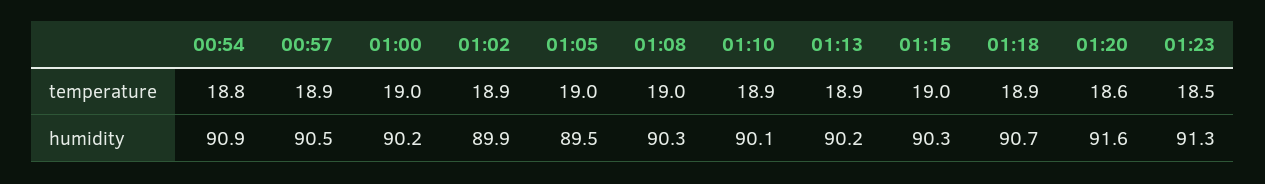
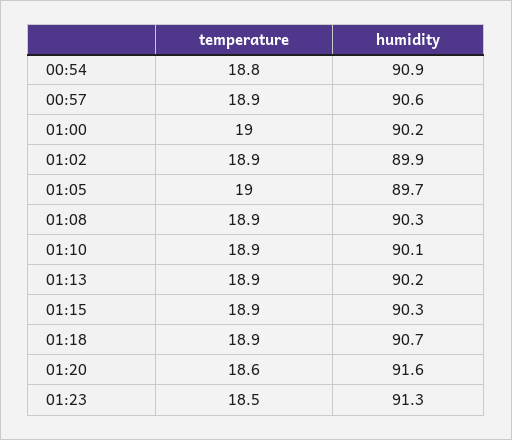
01:08, temperature: 19 -> 18.9
01:15, temperature: 19 -> 18.9
00:57, humidity: 90.5 -> 90.6
01:05, humidity: 89.5 -> 89.7

